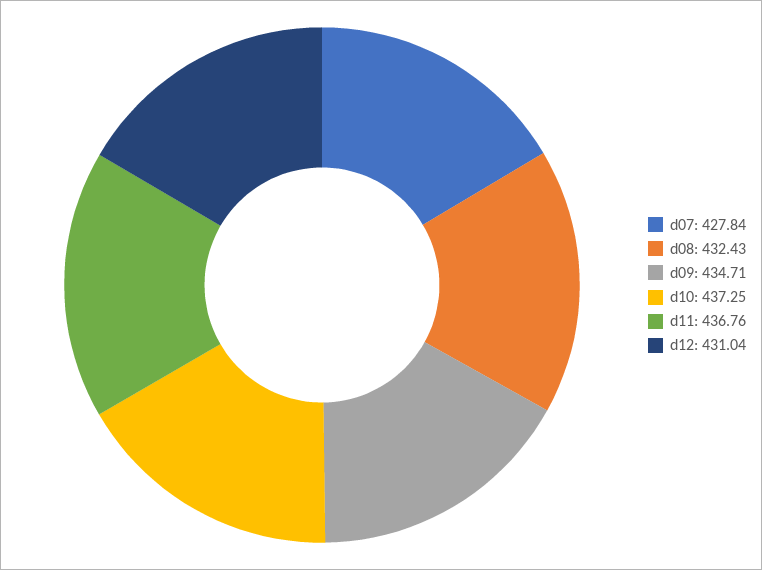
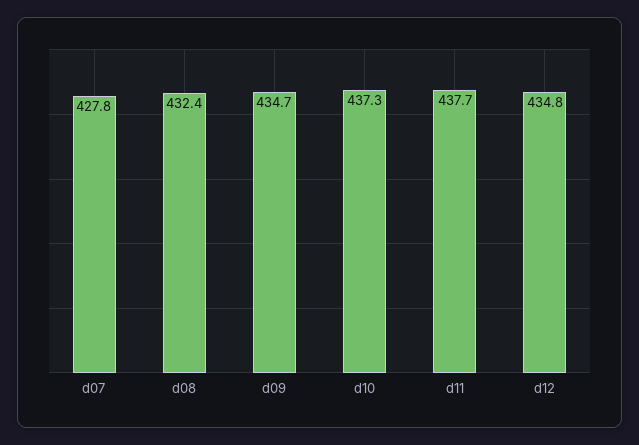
d11: 436.76 -> 437.7
d12: 431.04 -> 434.8

